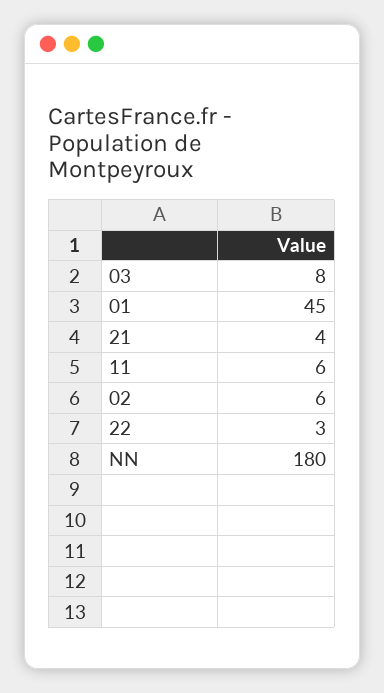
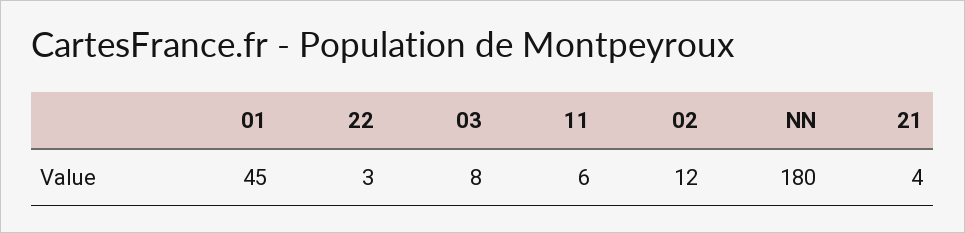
02: 6 -> 12

